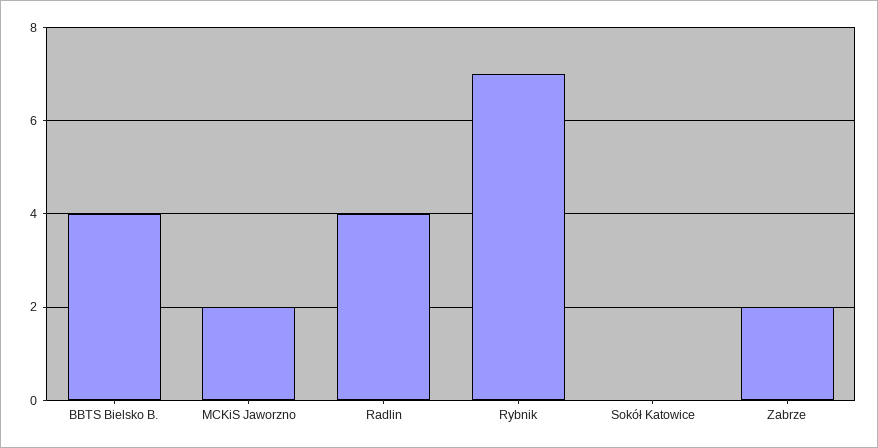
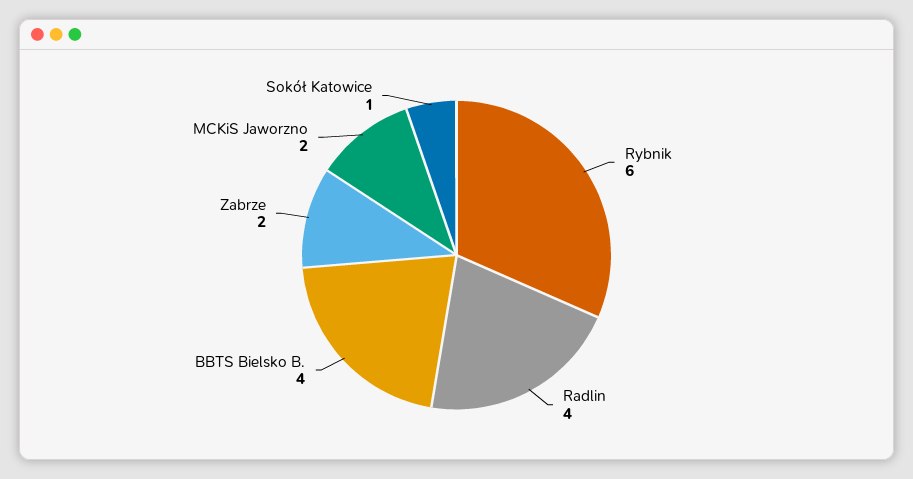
Rybnik: 7 -> 6
Sokół Katowice: 0 -> 1

